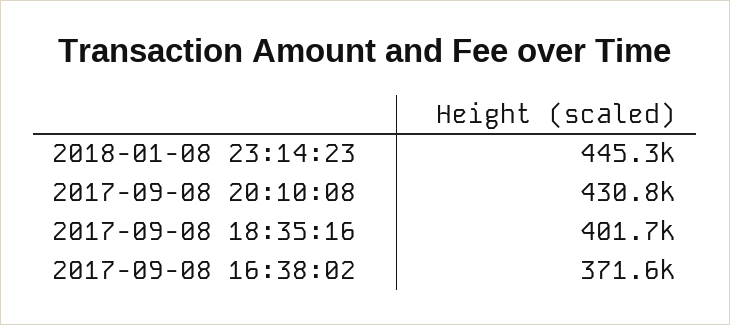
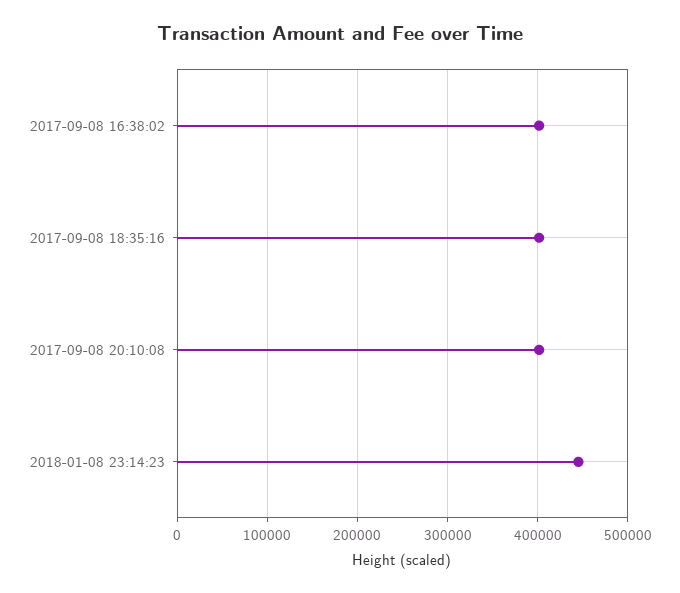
2017-09-08 20:10:08: 430800 -> 400000
2017-09-08 16:38:02: 371600 -> 400000

